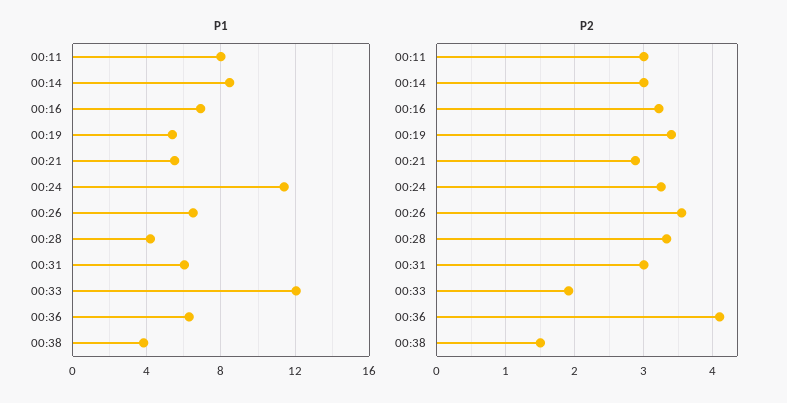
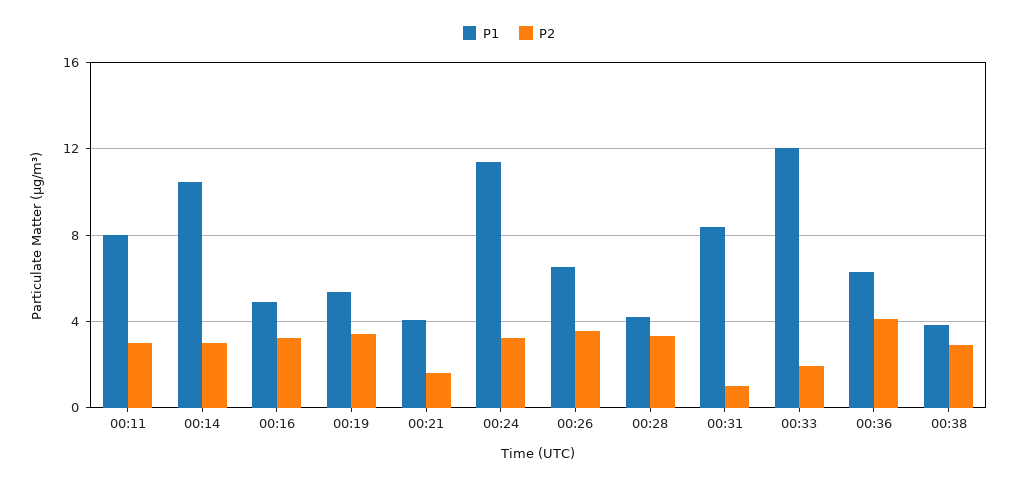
P1, 00:14: 8.5 -> 10.5
P1, 00:16: 7 -> 5
P1, 00:21: 5.5 -> 4
P1, 00:31: 6 -> 8.5
P2, 00:21: 2.9 -> 1.5
P2, 00:31: 3 -> 1
P2, 00:38: 1.5 -> 3

